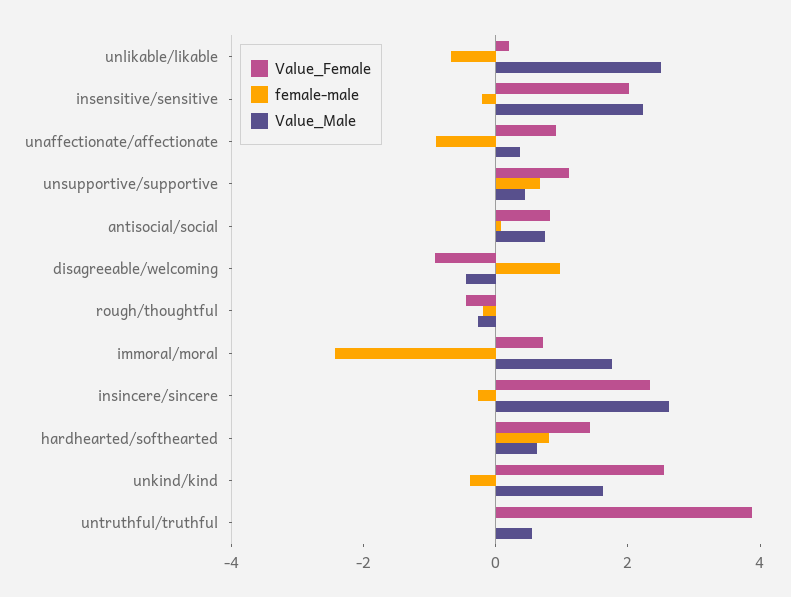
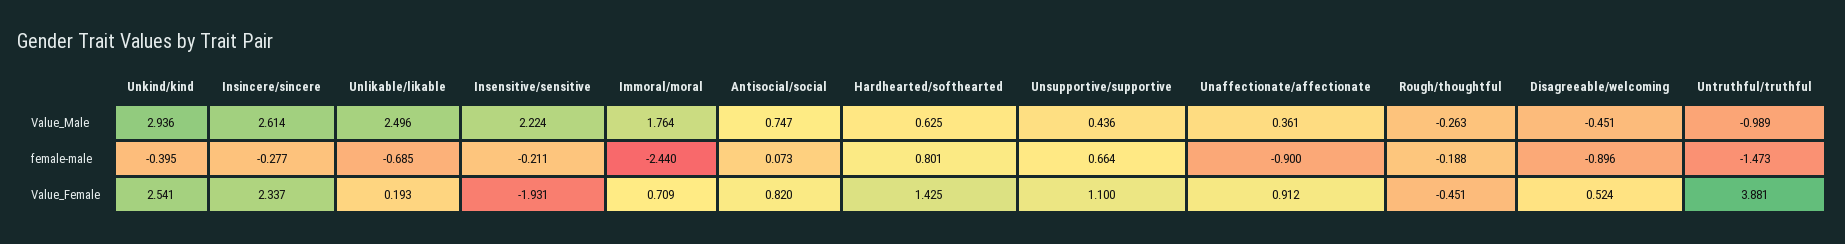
Value_Female, insensitive/sensitive: 2 -> -1.931
Value_Female, disagreeable/welcoming: -1 -> 0.524
female-male, disagreeable/welcoming: 1 -> -0.896
Value_Male, unkind/kind: 1.5 -> 2.936
female-male, untruthful/truthful: 0 -> -1.473
Value_Male, untruthful/truthful: 0.5 -> -0.989

